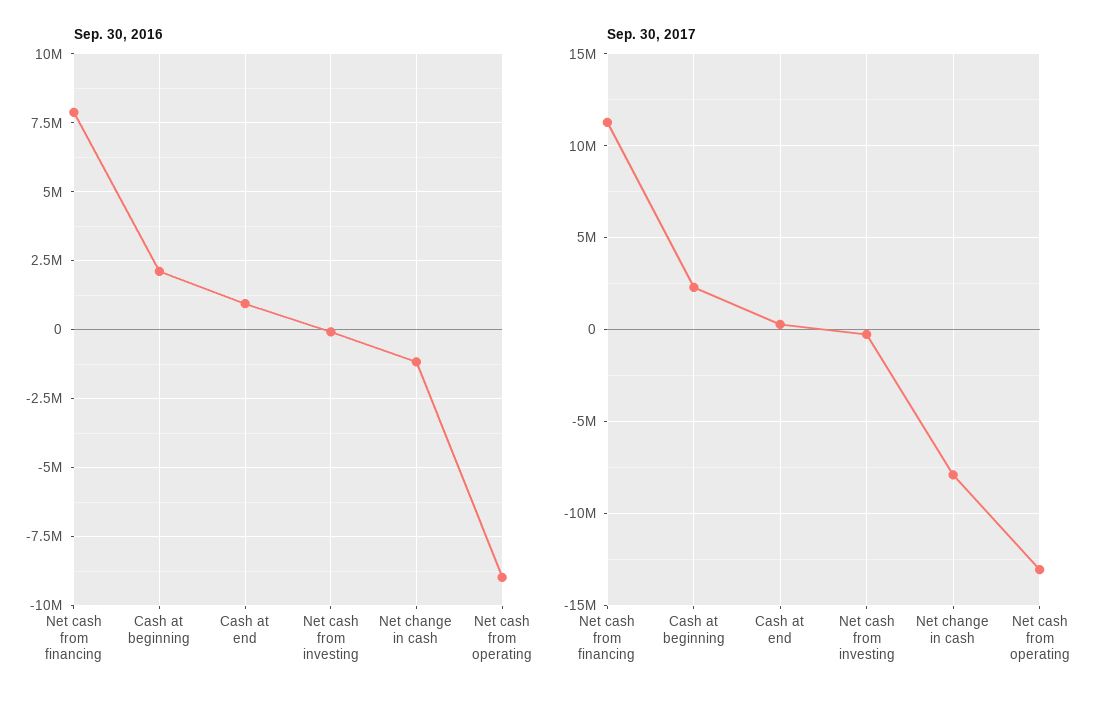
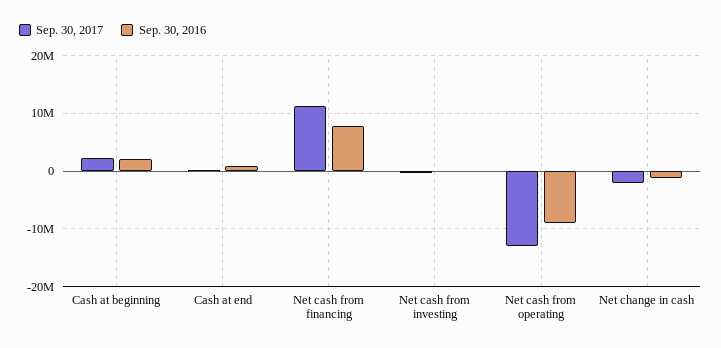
Sep. 30, 2017, Net change in cash: -8000000 -> -2000000

